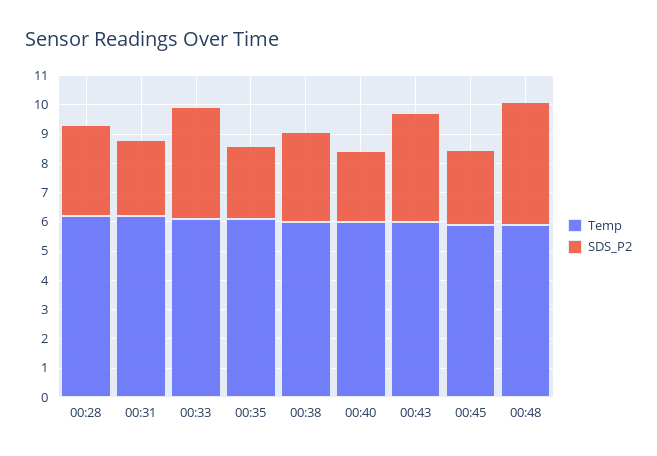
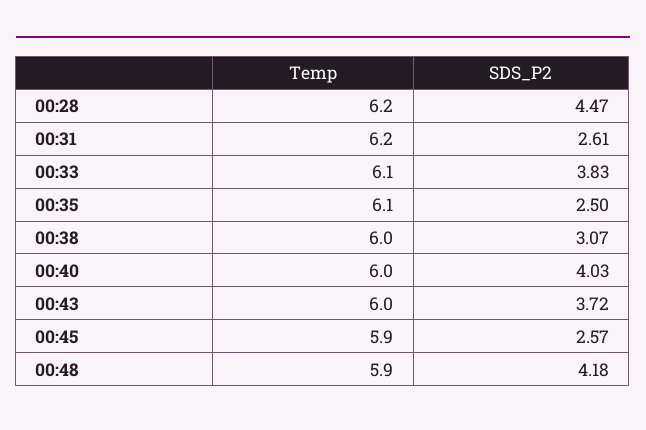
SDS_P2, 00:28: 3 -> 4.47
SDS_P2, 00:40: 2.5 -> 4.03

